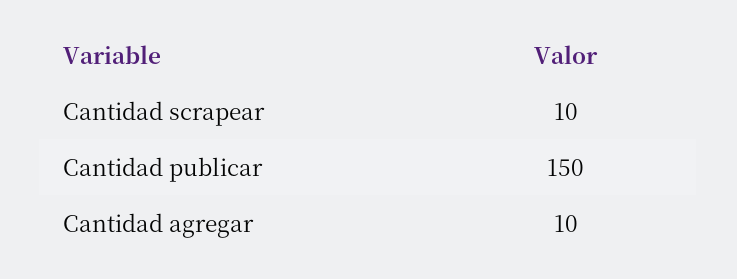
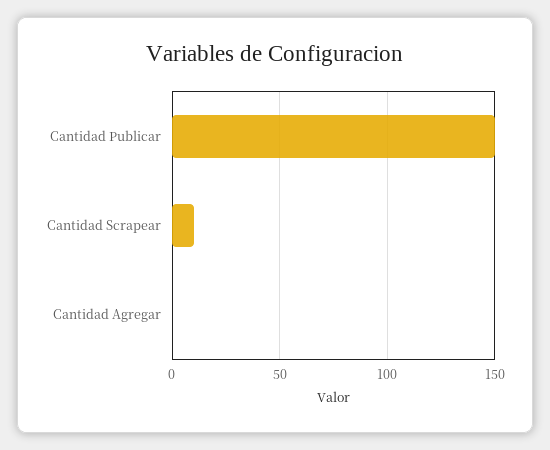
Cantidad agregar: 10 -> 0

